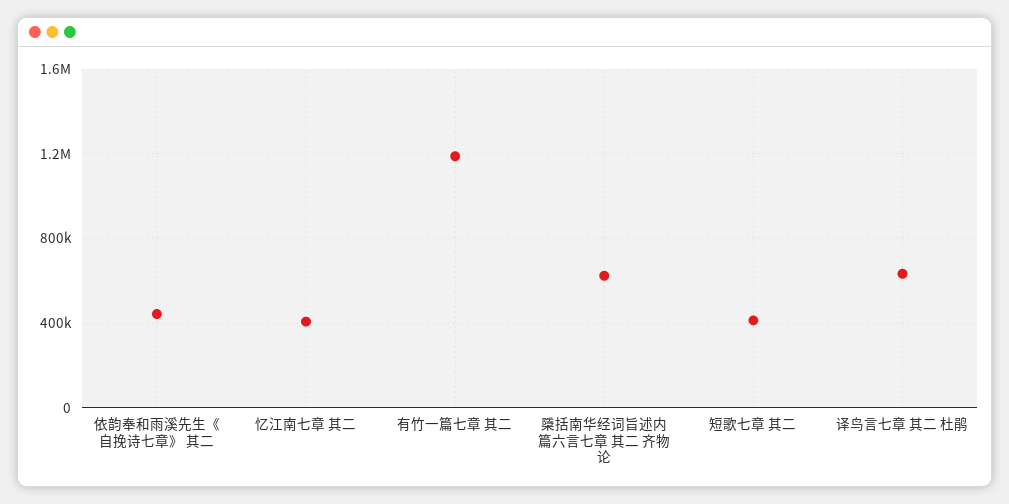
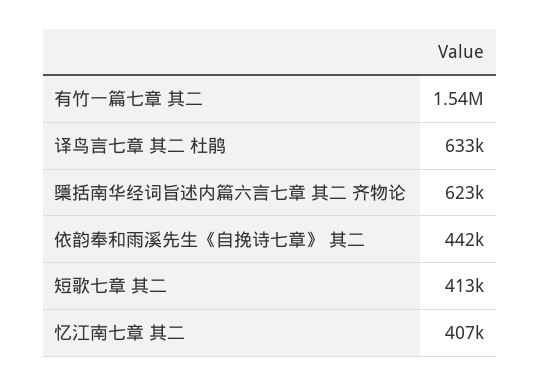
有竹一篇七章 其二: 1200000 -> 1540000

